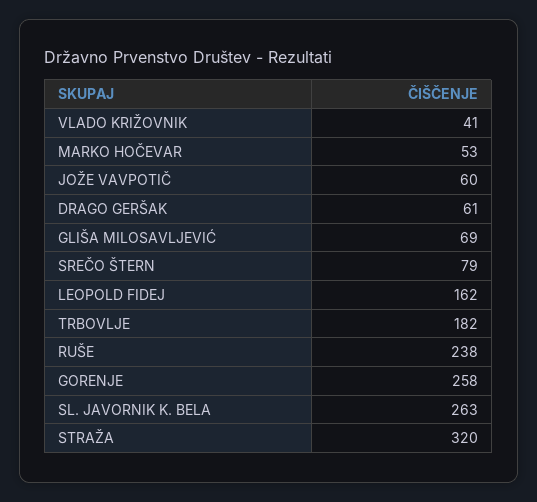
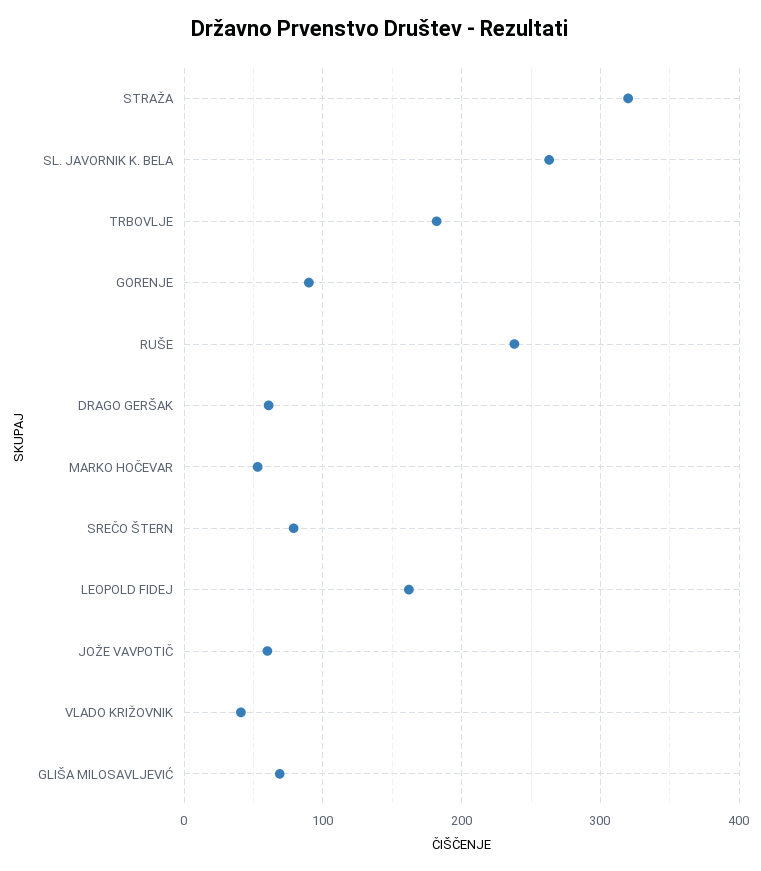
GORENJE: 258 -> 90

